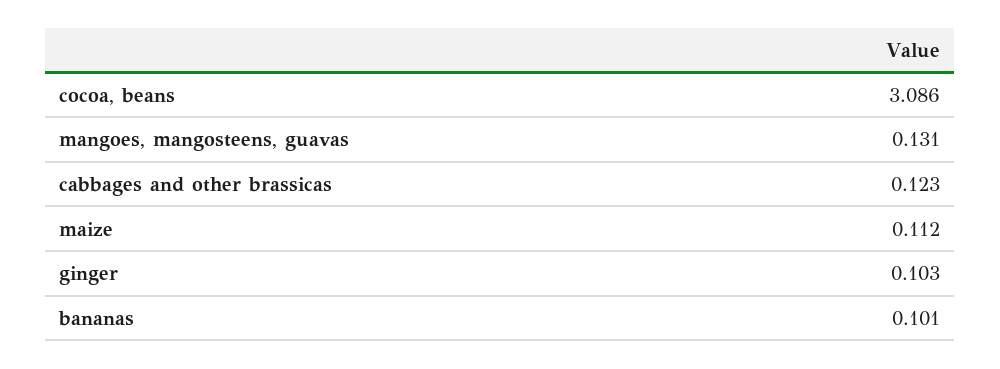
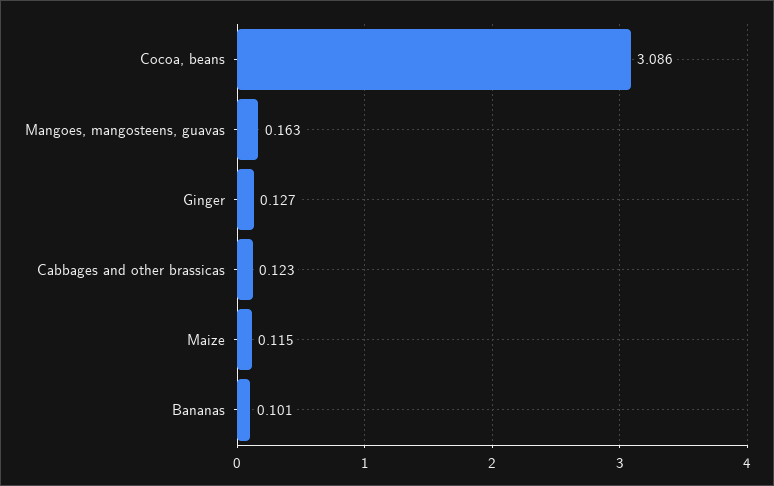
mangoes, mangosteens, guavas: 0.131 -> 0.163
maize: 0.112 -> 0.115
ginger: 0.103 -> 0.127

